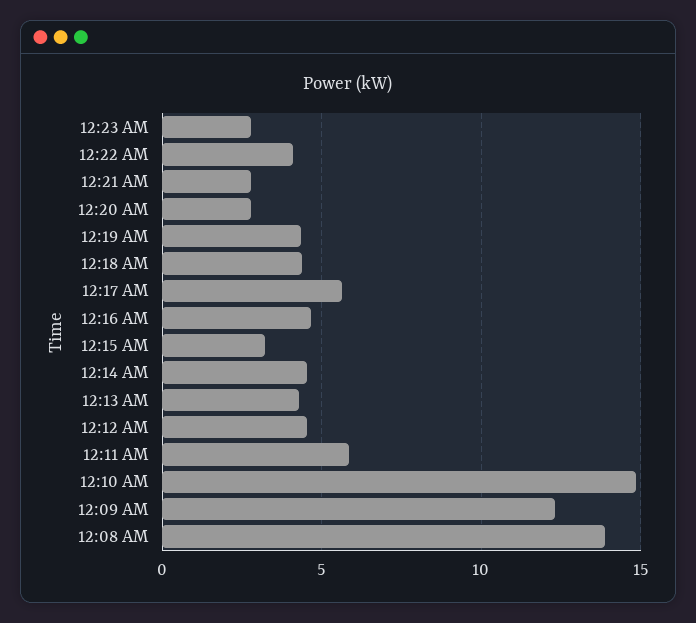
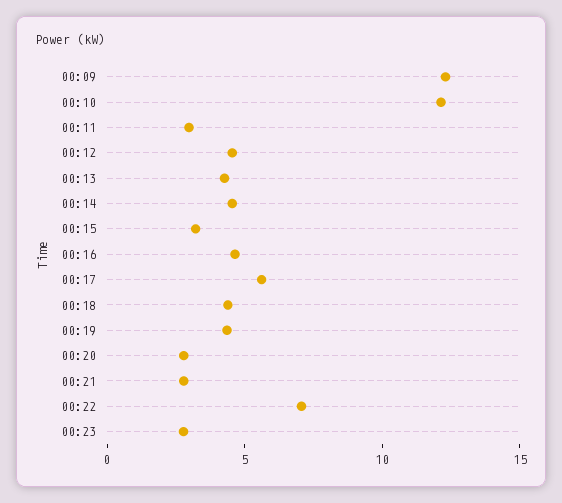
12:22 AM: 4 -> 7
12:11 AM: 6 -> 3
12:10 AM: 15 -> 12
12:08 AM: 14 -> none

